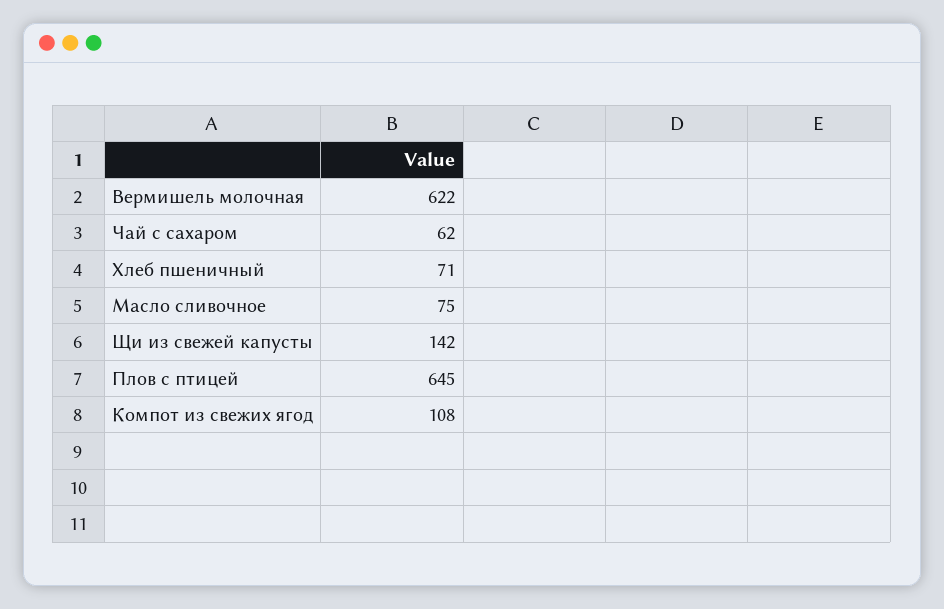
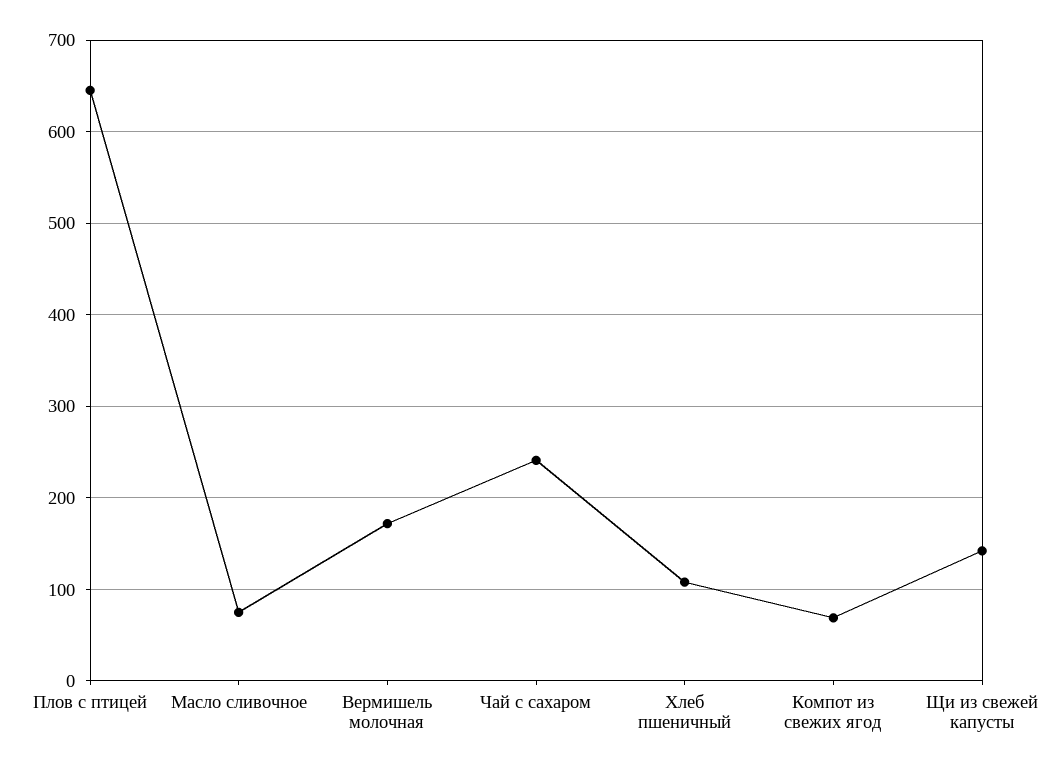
Вермишель молочная: 622 -> 170
Чай с сахаром: 62 -> 240
Хлеб пшеничный: 71 -> 110
Компот из свежих ягод: 108 -> 70

